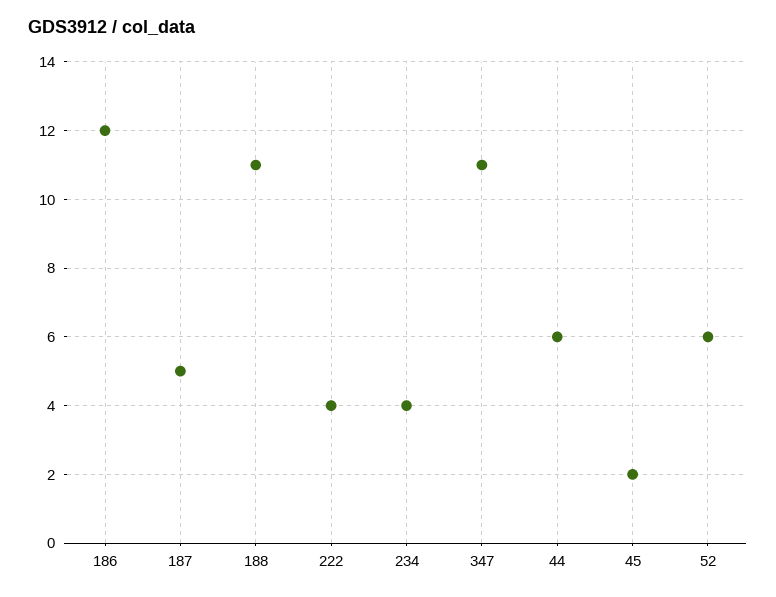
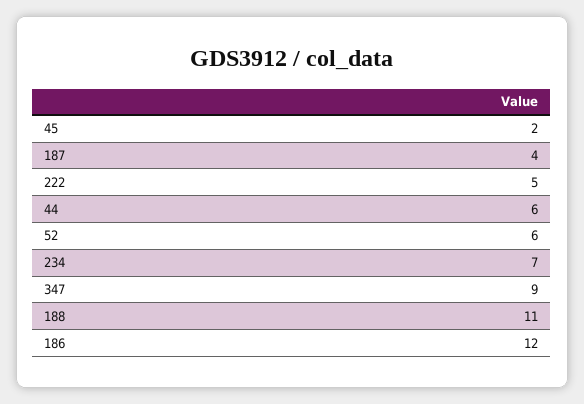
187: 5 -> 4
222: 4 -> 5
234: 4 -> 7
347: 11 -> 9

